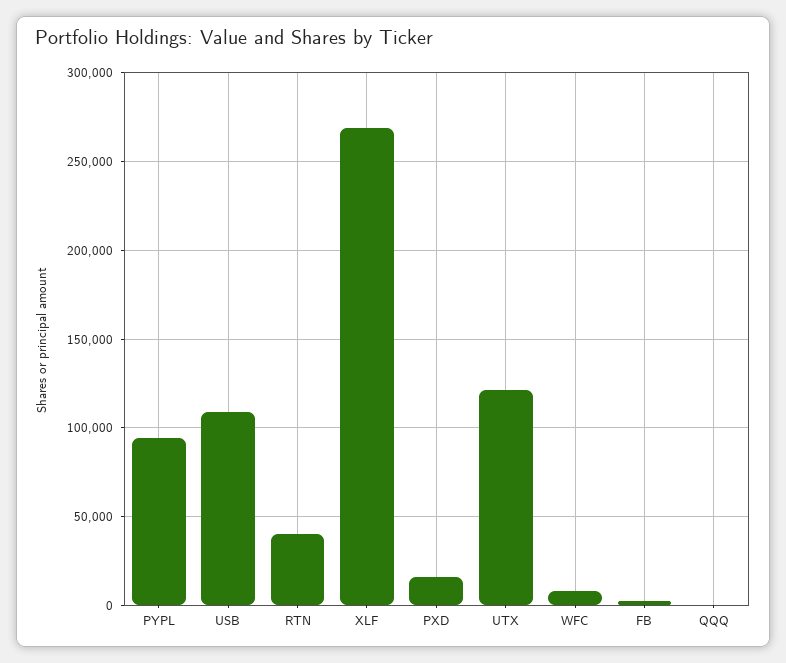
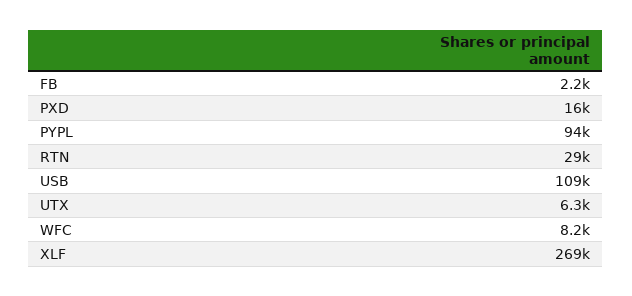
RTN: 40000 -> 29000
UTX: 120000 -> 6300
QQQ: 0 -> none

